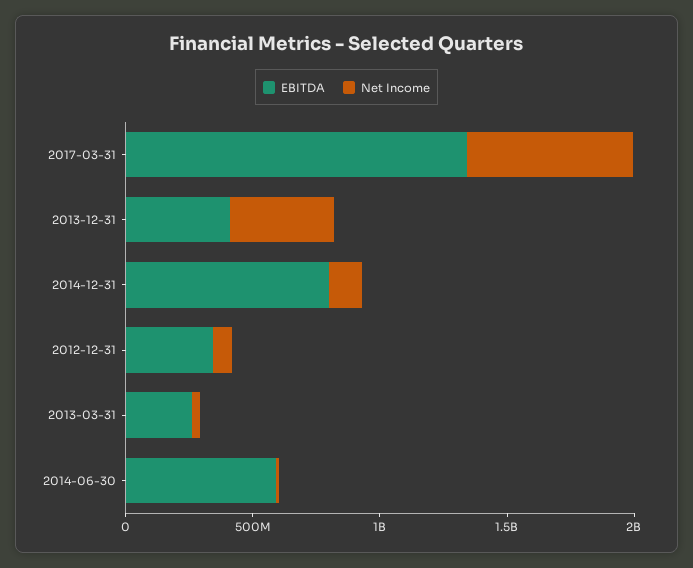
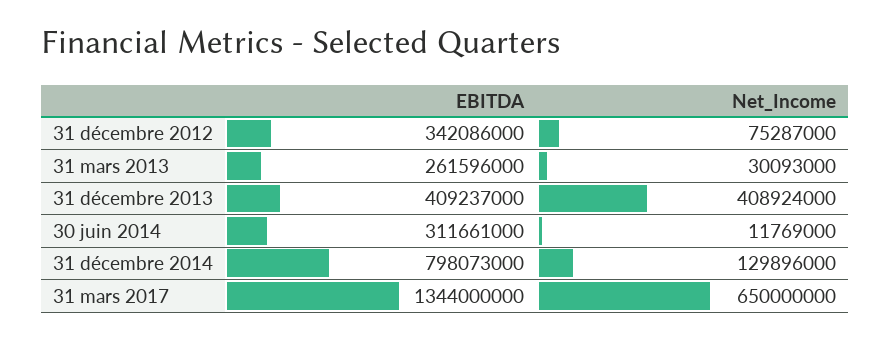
EBITDA, 2014-06-30: 600000000 -> 311661000

